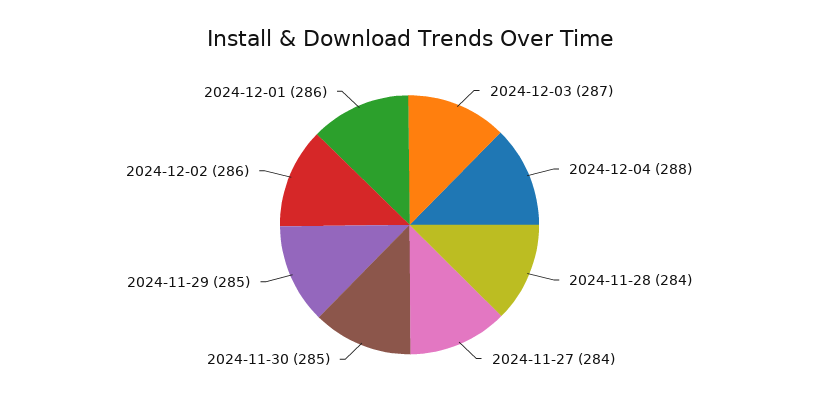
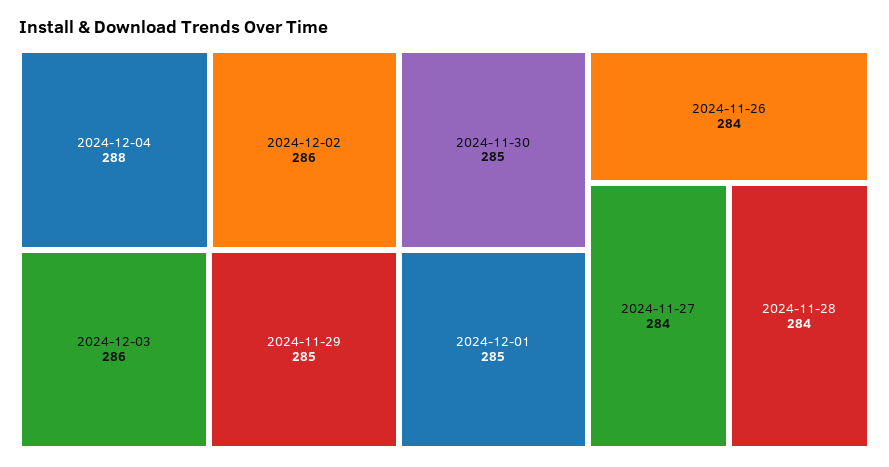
2024-12-03: 287 -> 286
2024-12-01: 286 -> 285
2024-11-26: none -> 284

